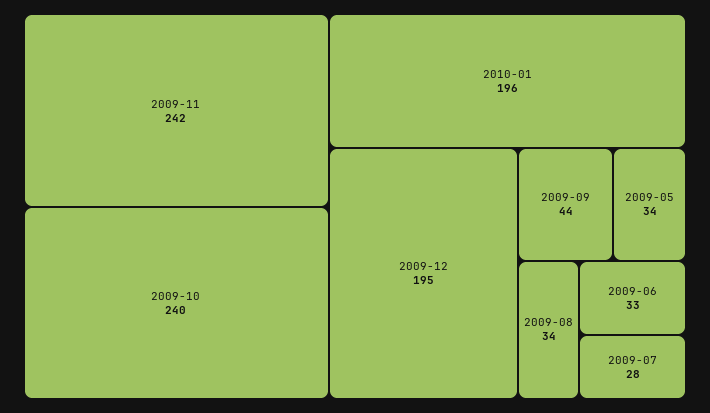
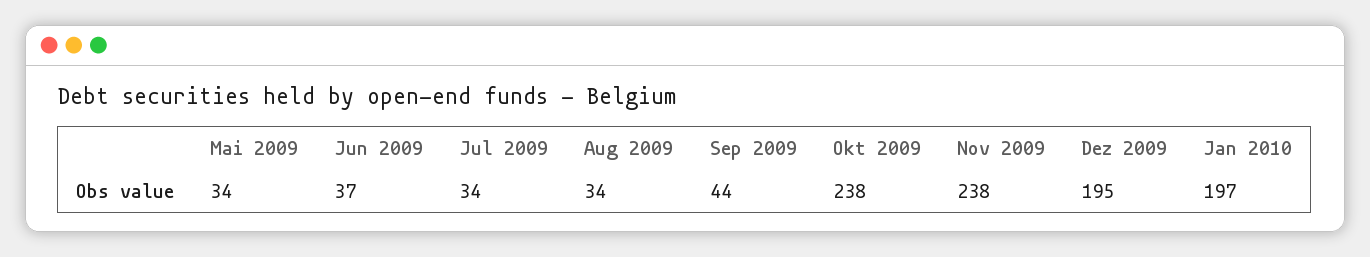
2009-11: 242 -> 238
2009-10: 240 -> 238
2010-01: 196 -> 197
2009-06: 33 -> 37
2009-07: 28 -> 34

